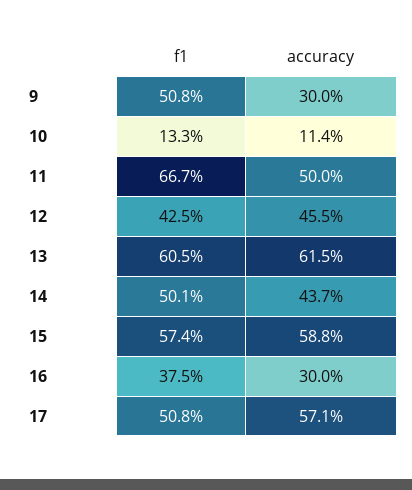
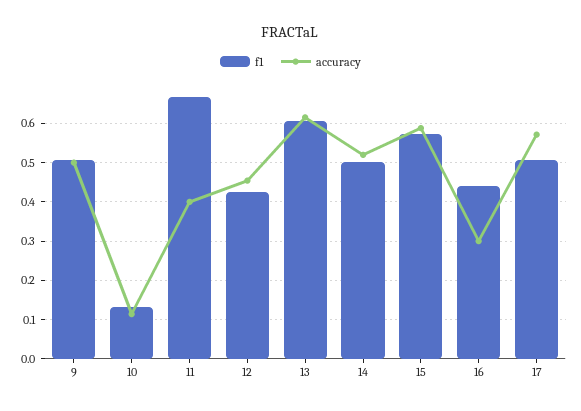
accuracy, 9: 0.3 -> 0.5
accuracy, 11: 0.5 -> 0.4
accuracy, 14: 0.437 -> 0.52
f1, 16: 0.375 -> 0.44

